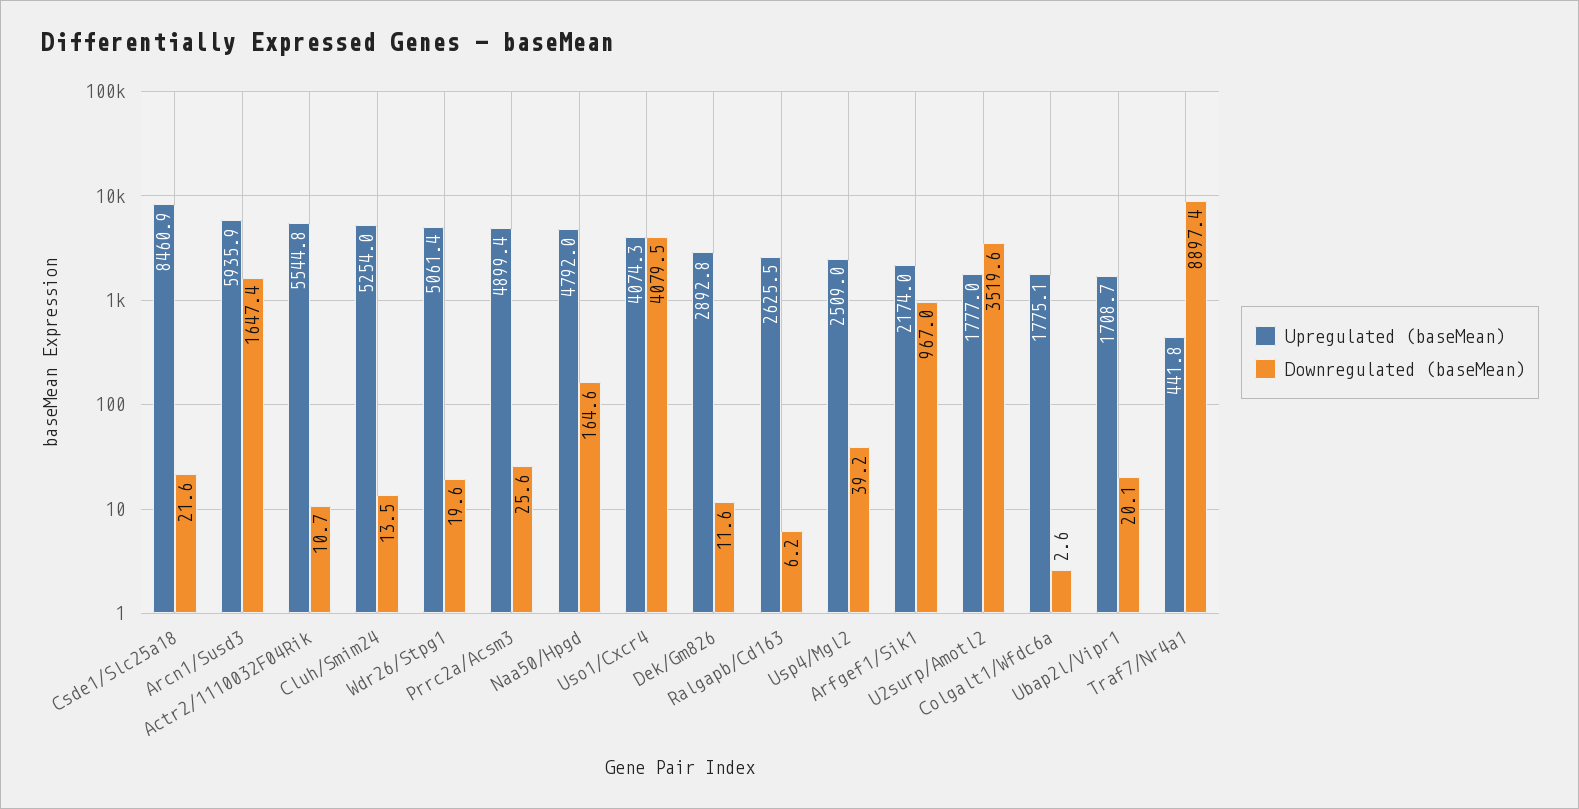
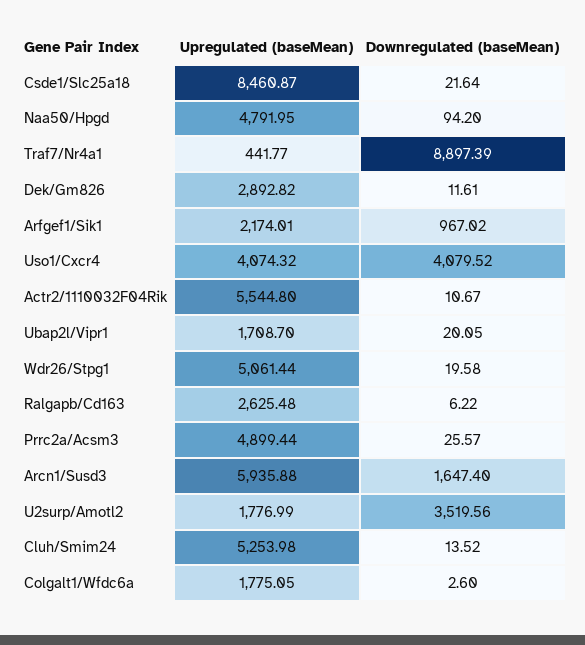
Downregulated (baseMean), Naa50/Hpgd: 164.6 -> 94.2
Upregulated (baseMean), Usp4/Mgl2: 2509 -> none
Downregulated (baseMean), Usp4/Mgl2: 39.2 -> none

